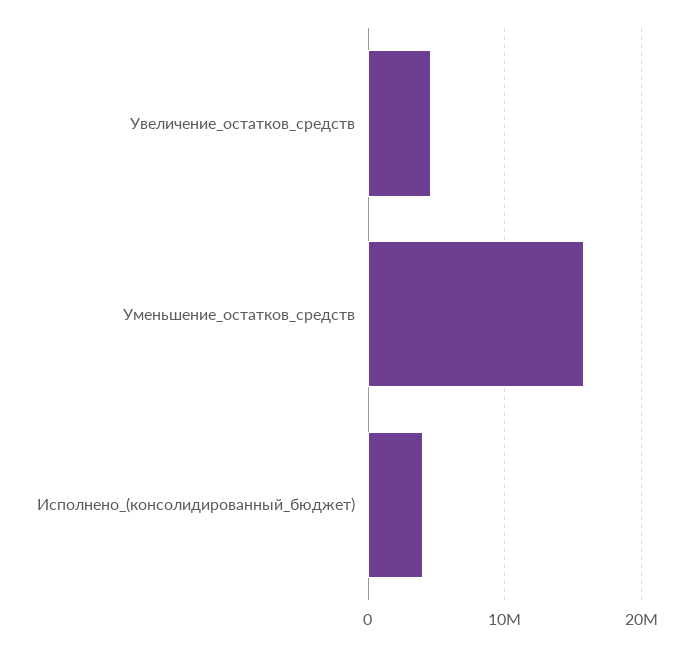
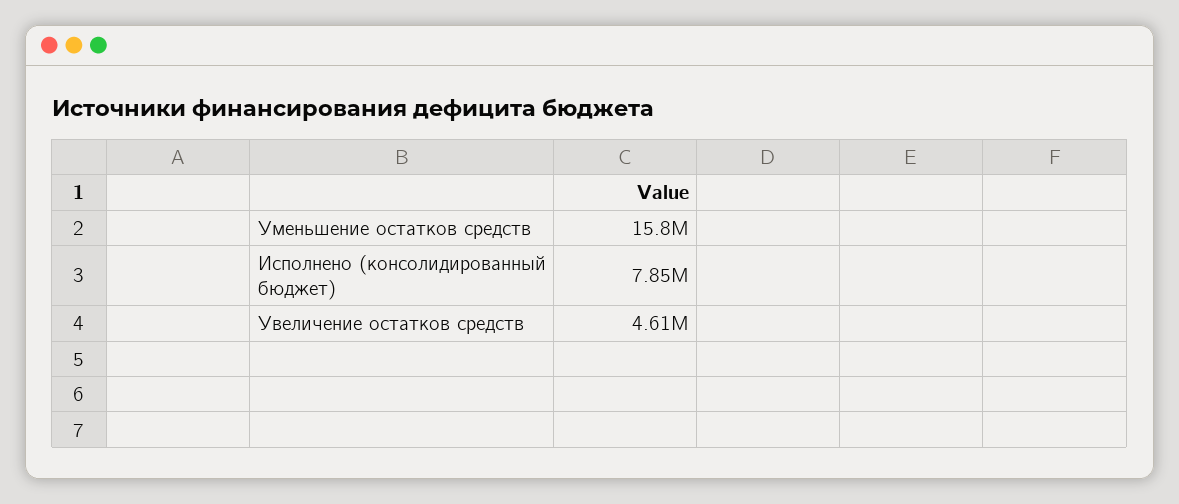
Исполнено_(консолидированный_бюджет): 4000000 -> 7850000

